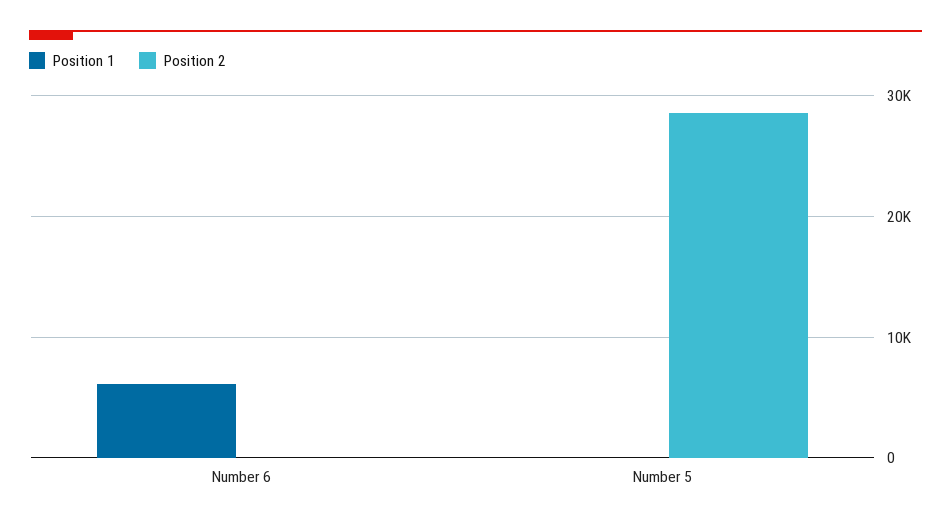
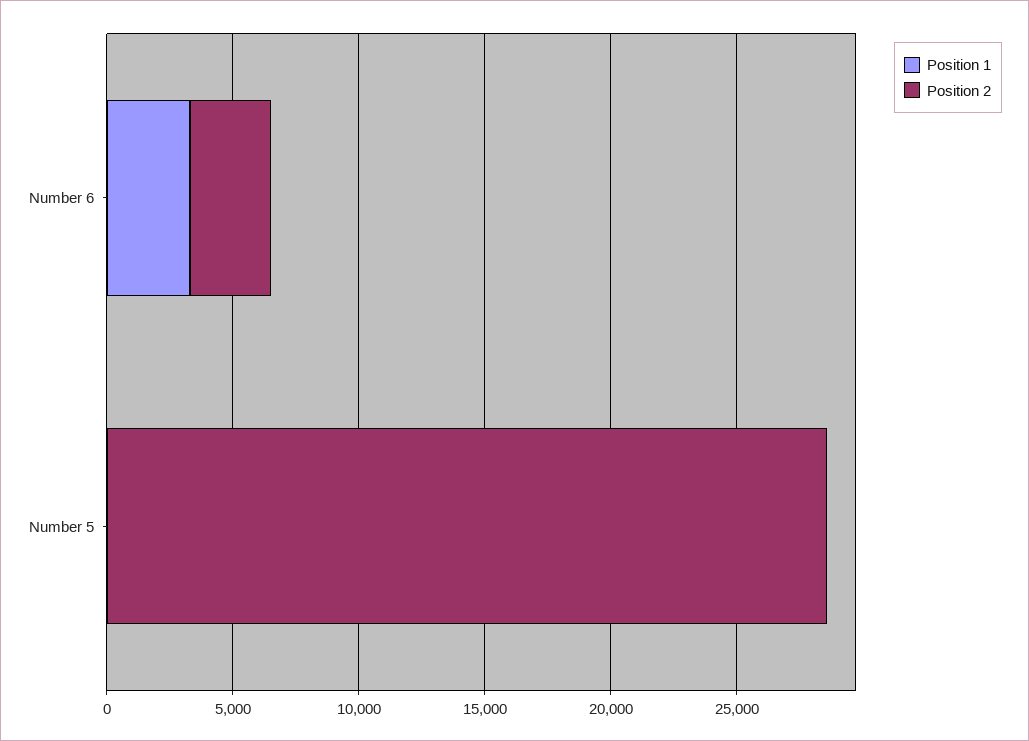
Position 1, Number 6: 6000 -> 3000
Position 2, Number 6: 0 -> 3000

